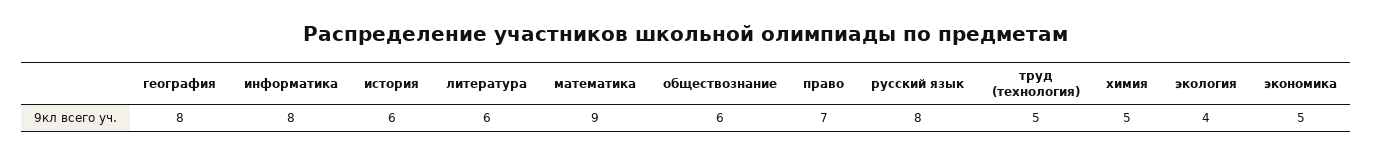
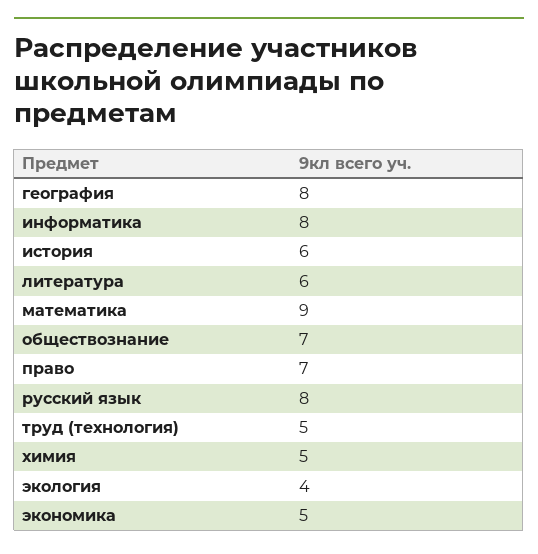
обществознание: 6 -> 7

